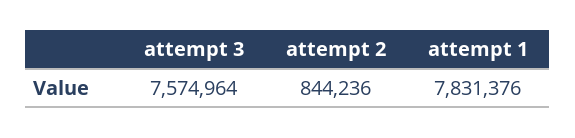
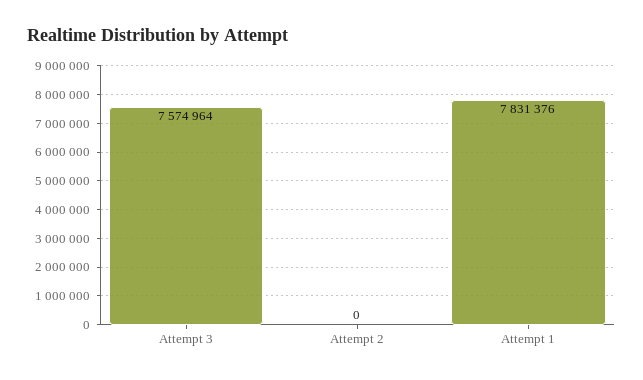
attempt 2: 844236 -> 0

